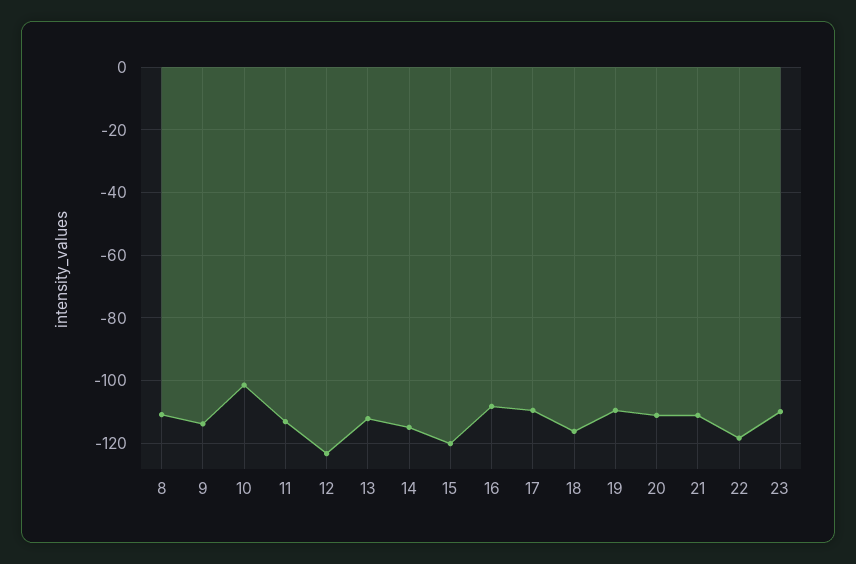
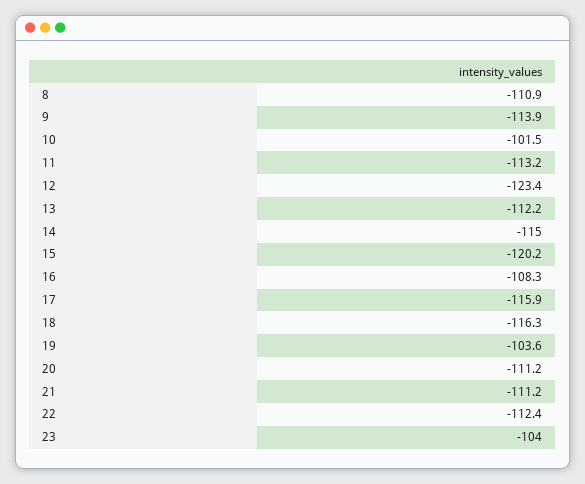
17: -110 -> -115.9
19: -110 -> -103.6
22: -118 -> -112.4
23: -110 -> -104

